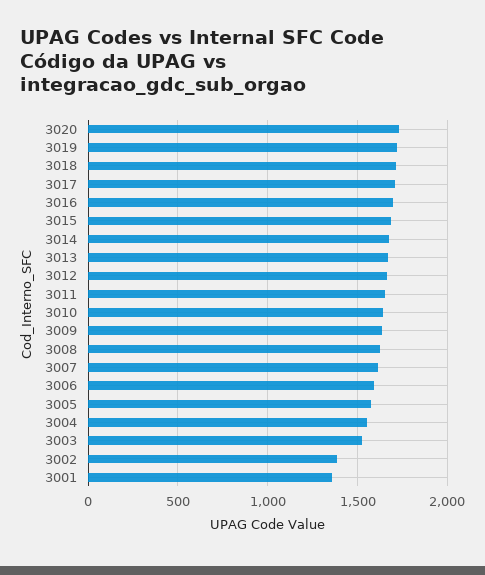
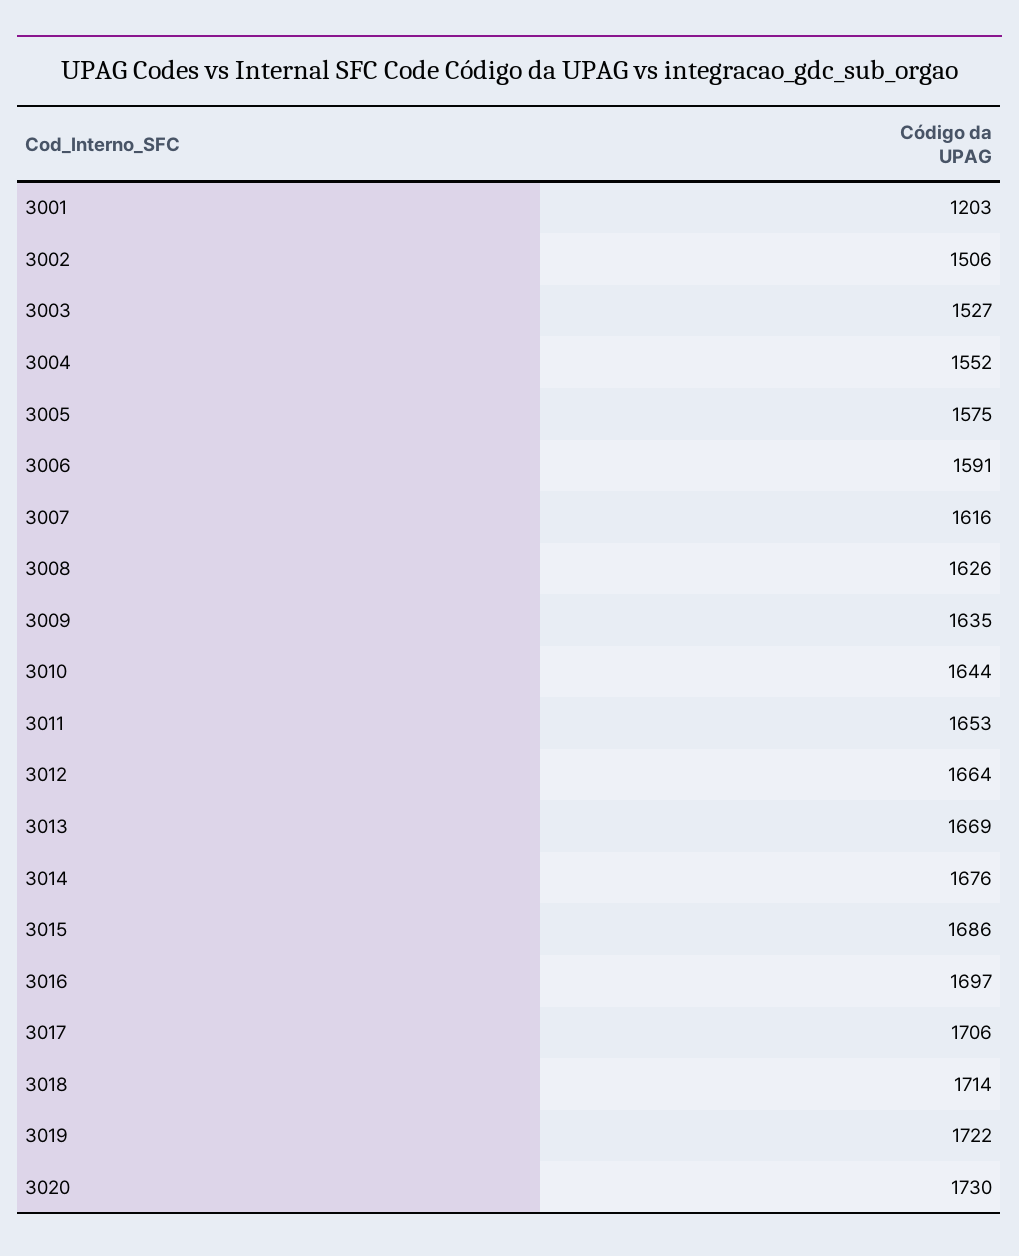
3002: 1400 -> 1506
3001: 1350 -> 1203

